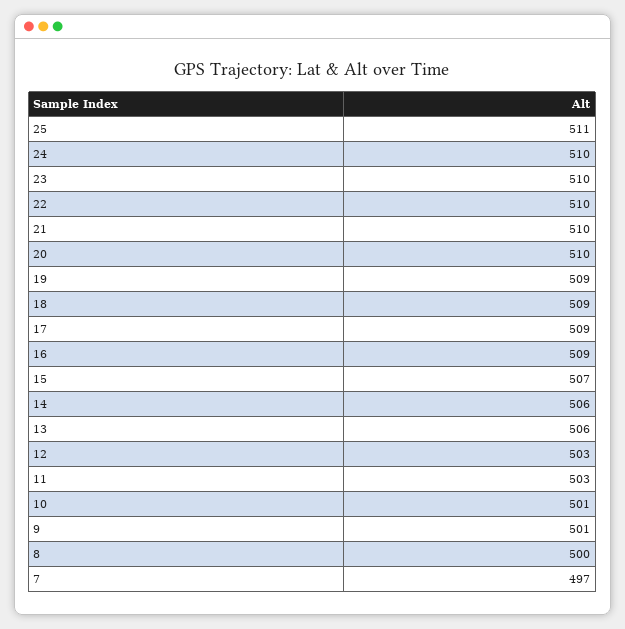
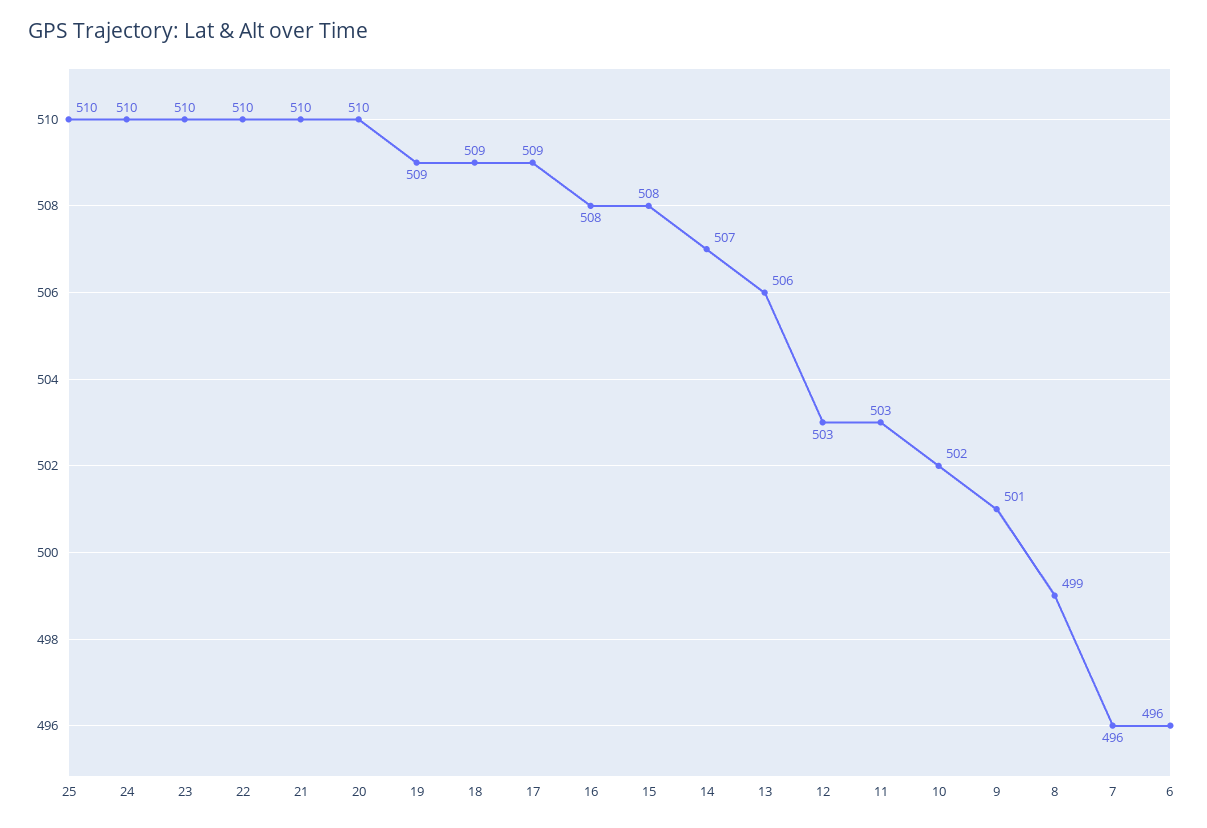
25: 511 -> 510
16: 509 -> 508
15: 507 -> 508
14: 506 -> 507
10: 501 -> 502
8: 500 -> 499
7: 497 -> 496
6: none -> 496

